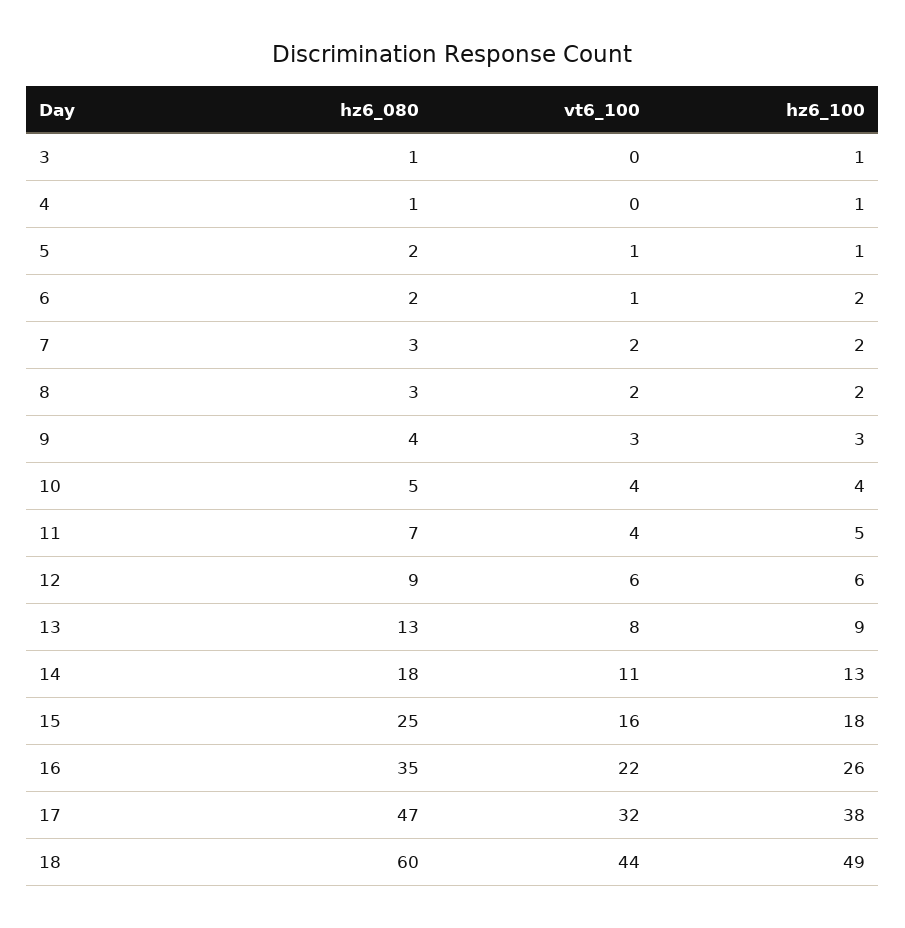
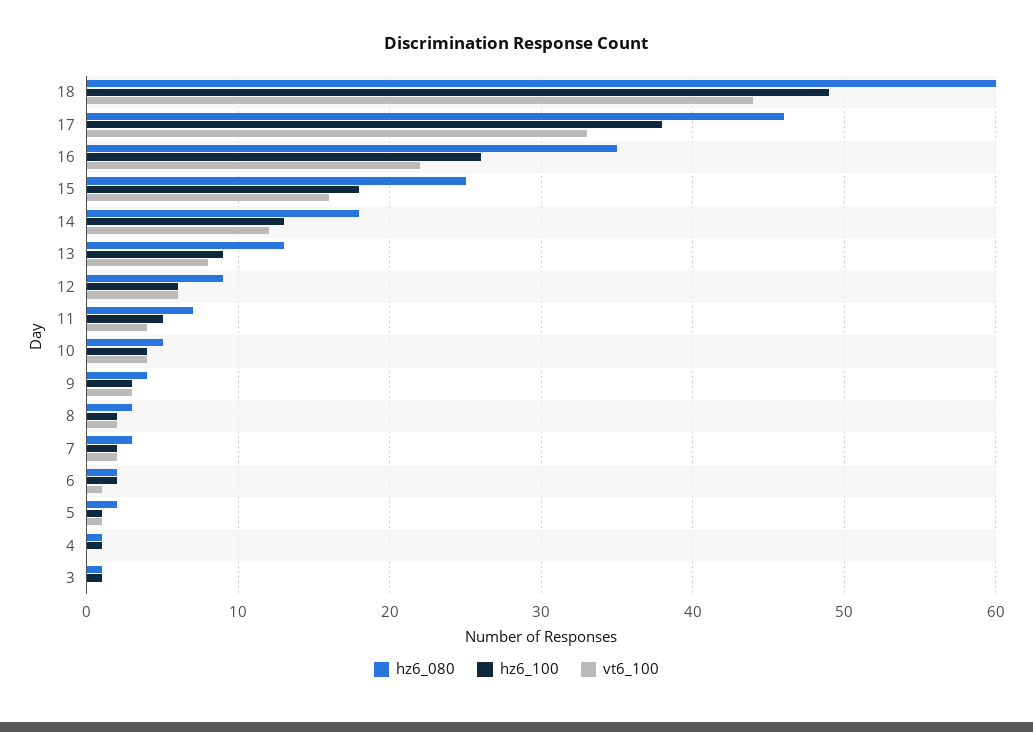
vt6_100, 14: 11 -> 12
hz6_080, 17: 47 -> 46
vt6_100, 17: 32 -> 33

